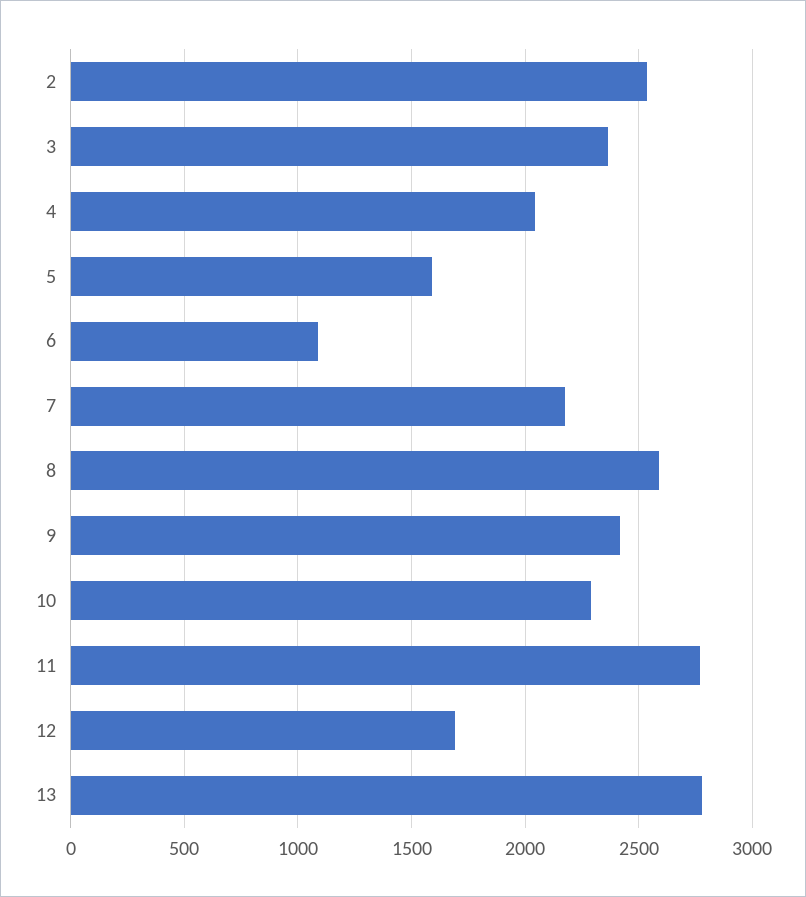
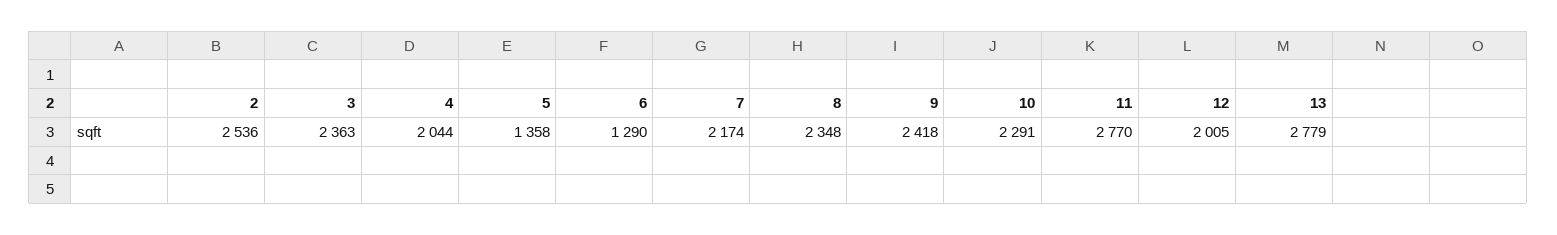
5: 1600 -> 1358
6: 1100 -> 1290
8: 2600 -> 2348
12: 1700 -> 2005

